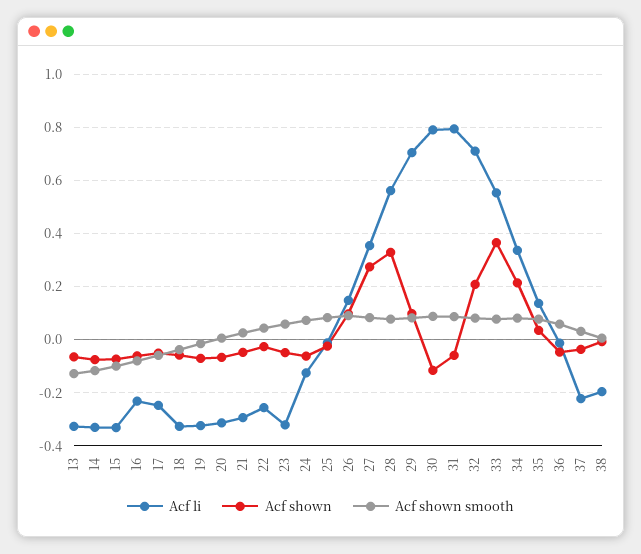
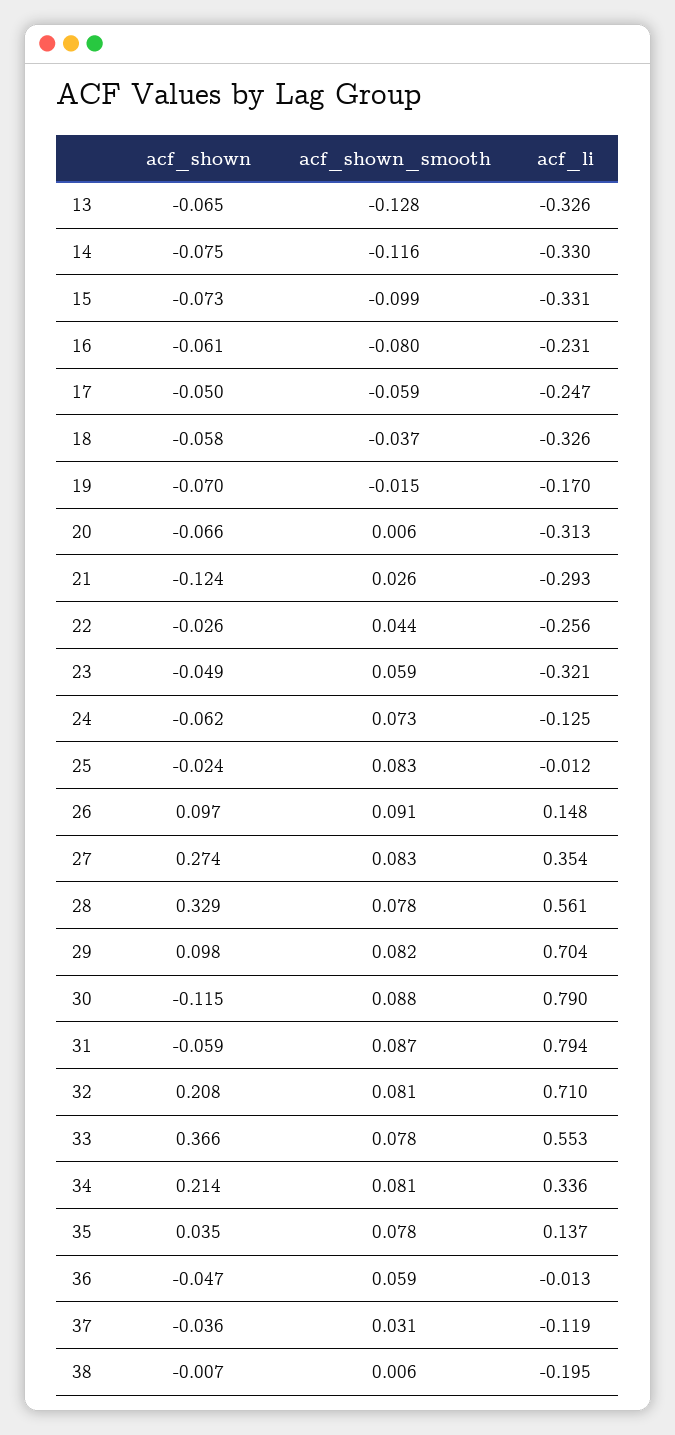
Acf li, 19: -0.325 -> -0.17
Acf shown, 21: -0.05 -> -0.124
Acf li, 37: -0.225 -> -0.119

